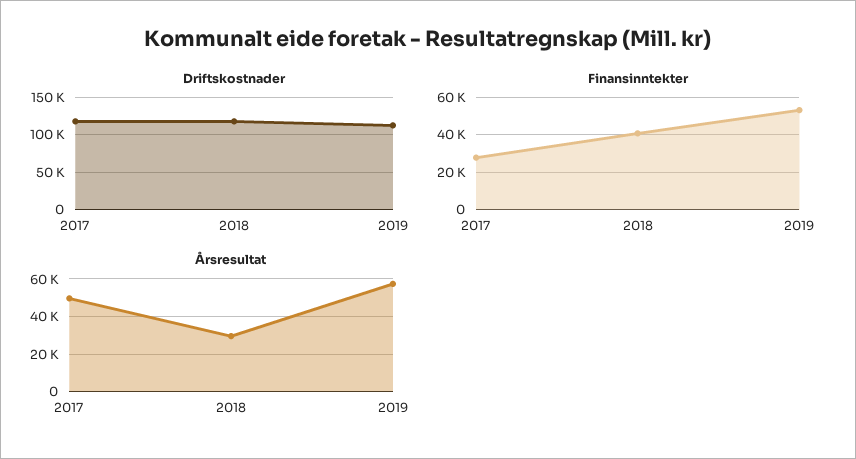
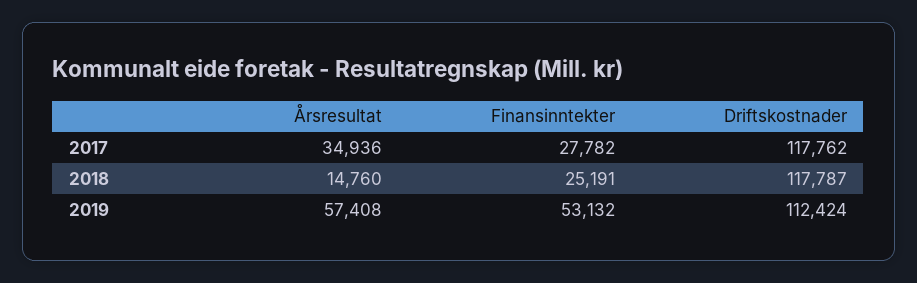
Finansinntekter, 2018: 40000 -> 25191
Årsresultat, 2017: 50000 -> 34936
Årsresultat, 2018: 30000 -> 14760

